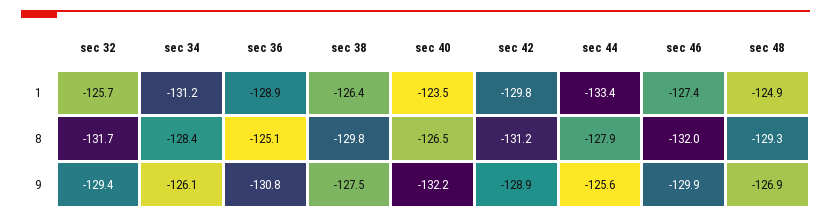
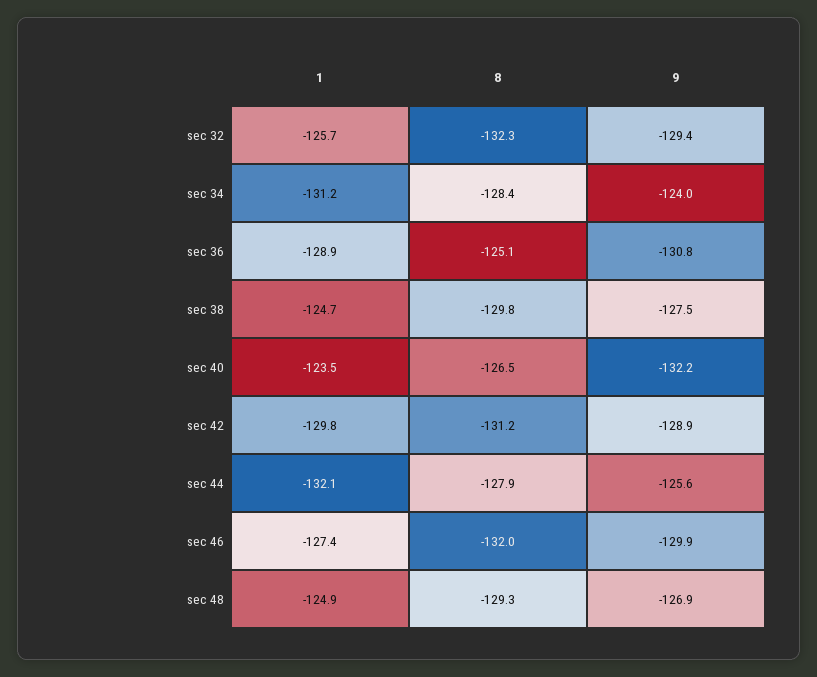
sec 38, 1: -126.4 -> -124.7
sec 44, 1: -133.4 -> -132.1
sec 32, 8: -131.7 -> -132.3
sec 34, 9: -126.1 -> -124

